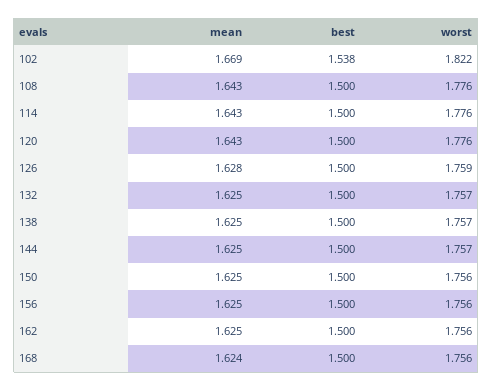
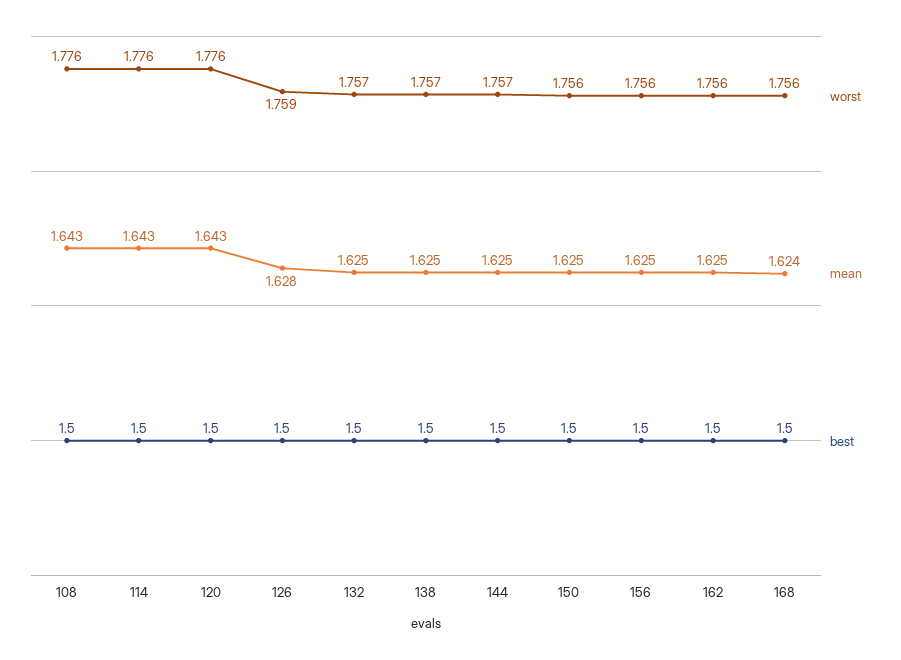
mean, 102: 1.669 -> none
best, 102: 1.538 -> none
worst, 102: 1.822 -> none

